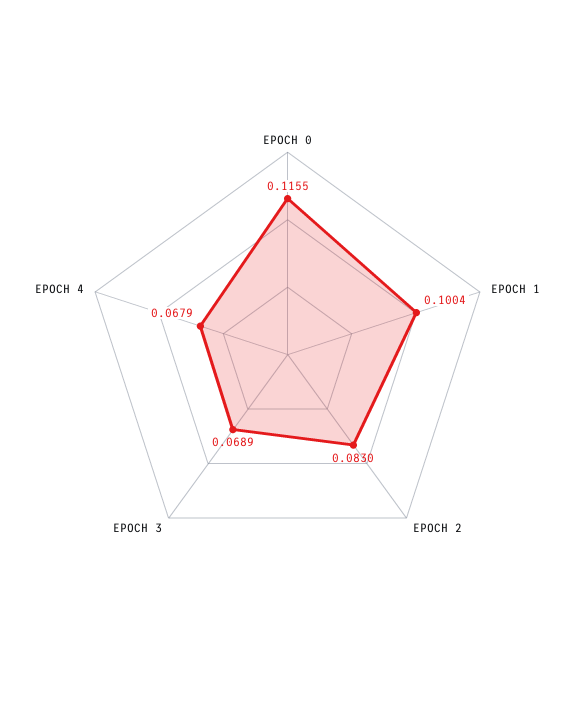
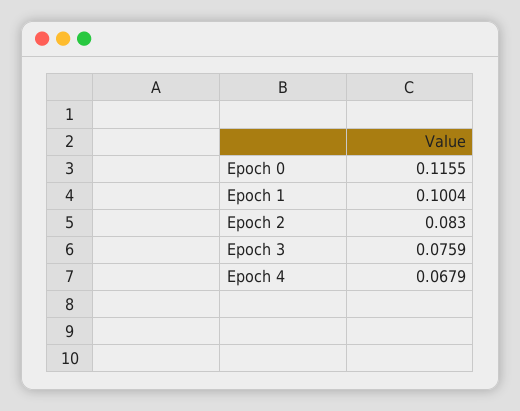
EPOCH 3: 0.0689 -> 0.0759

